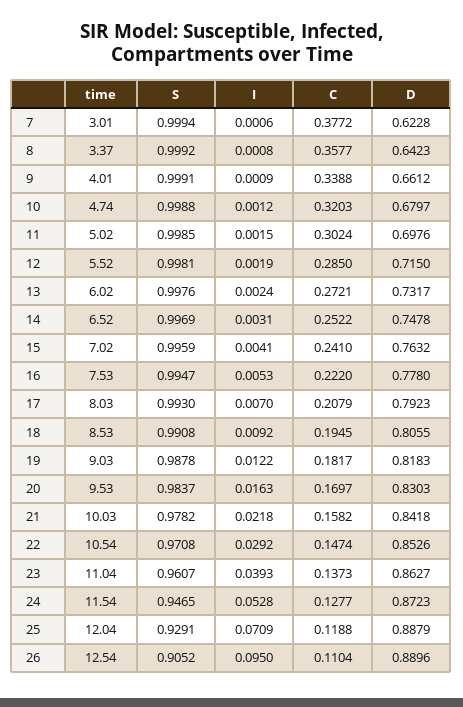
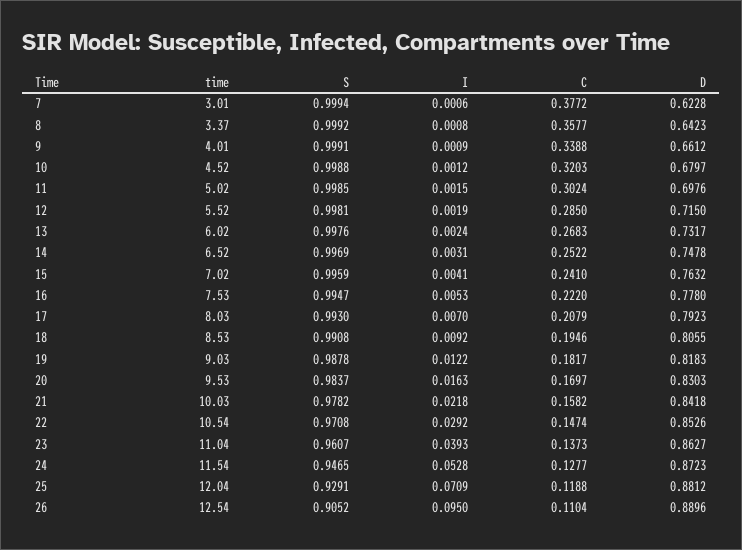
time, 10: 4.74 -> 4.52
C, 13: 0.2721 -> 0.2683
C, 18: 0.1945 -> 0.1946
D, 25: 0.8879 -> 0.8812

